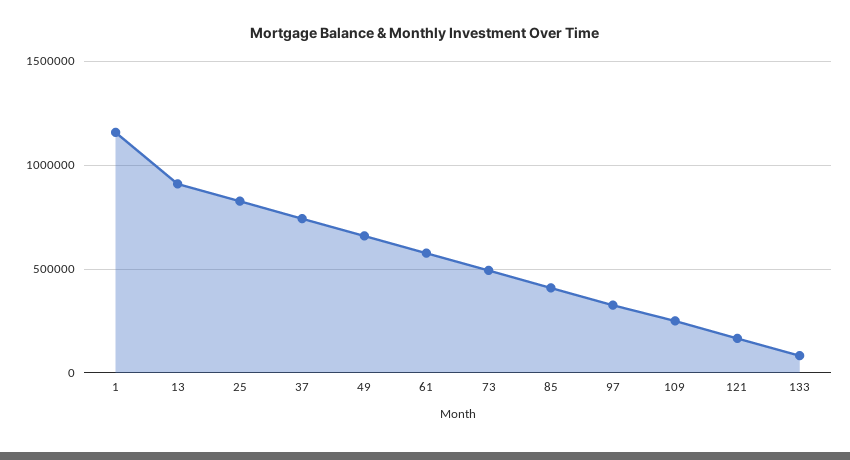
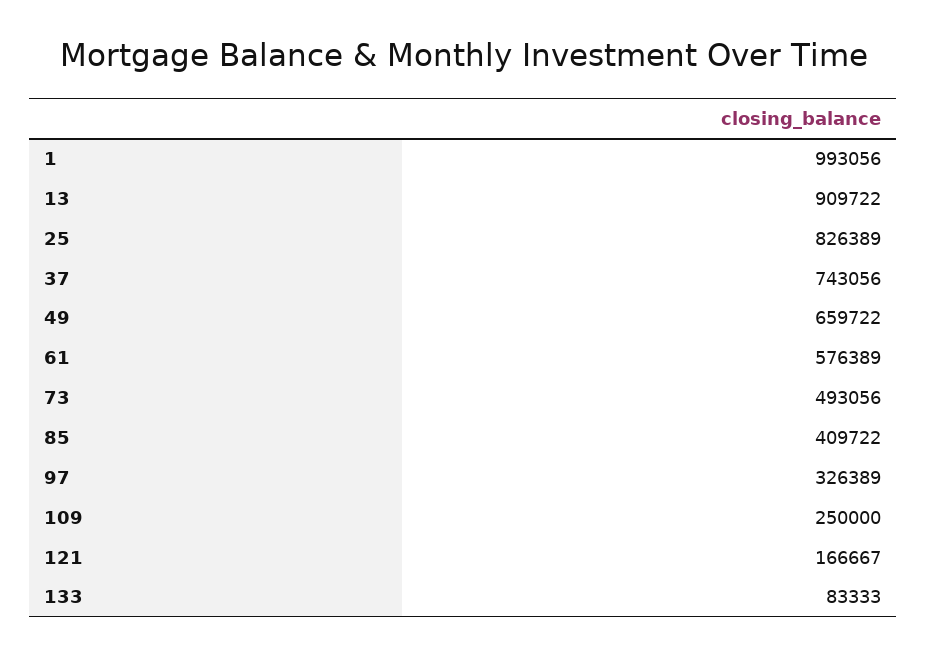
1: 1150000 -> 993056

